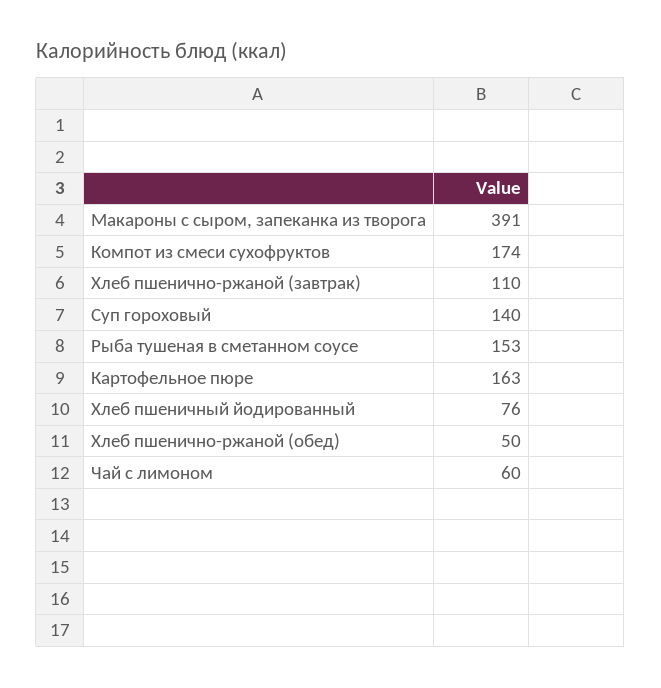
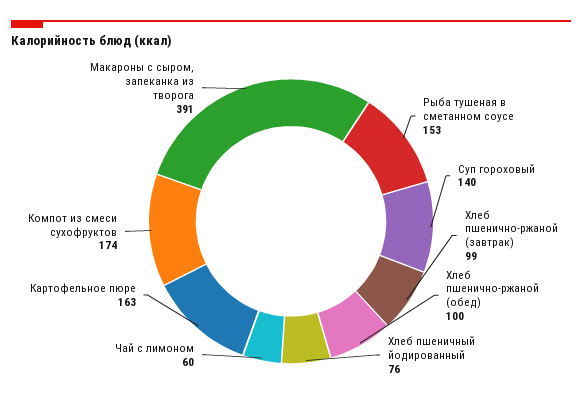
Хлеб пшенично-ржаной (завтрак): 110 -> 99
Хлеб пшенично-ржаной (обед): 50 -> 100

